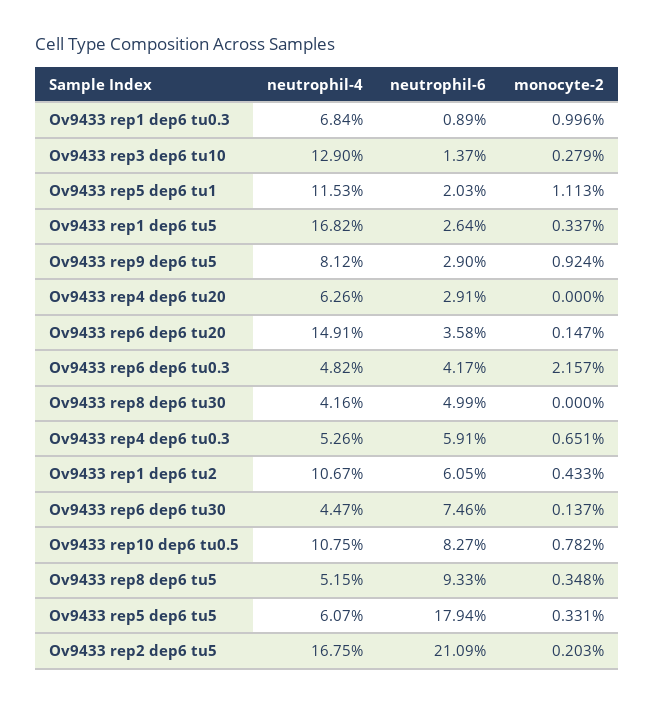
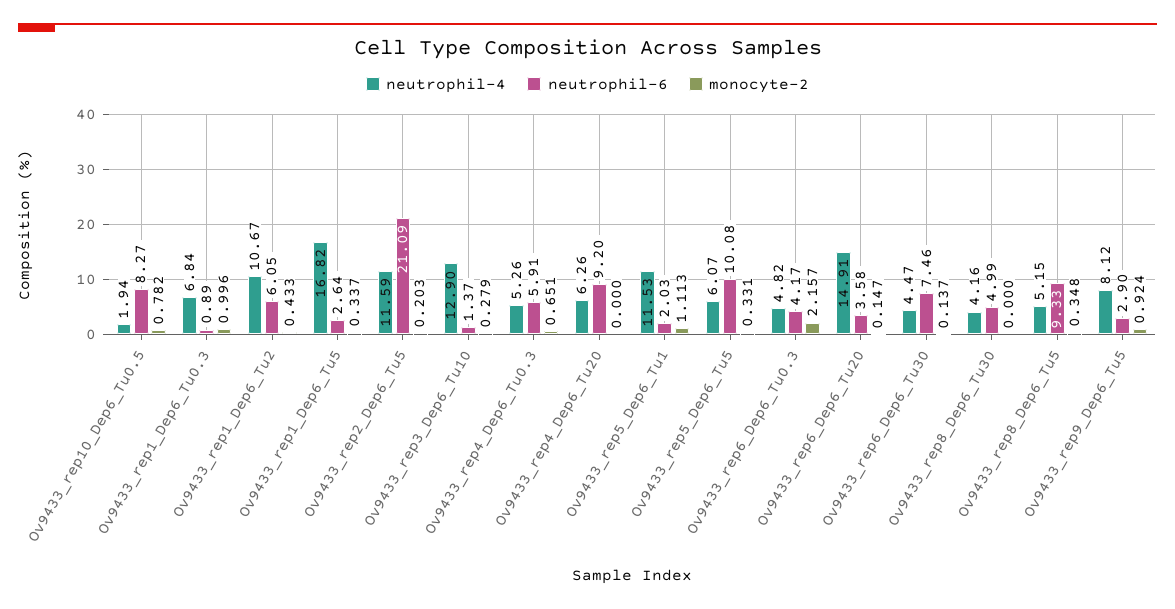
neutrophil-6, Ov9433 rep4 dep6 tu20: 2.91 -> 9.2
neutrophil-4, Ov9433 rep10 dep6 tu0.5: 10.75 -> 1.94
neutrophil-6, Ov9433 rep5 dep6 tu5: 17.94 -> 10.08
neutrophil-4, Ov9433 rep2 dep6 tu5: 16.75 -> 11.59

